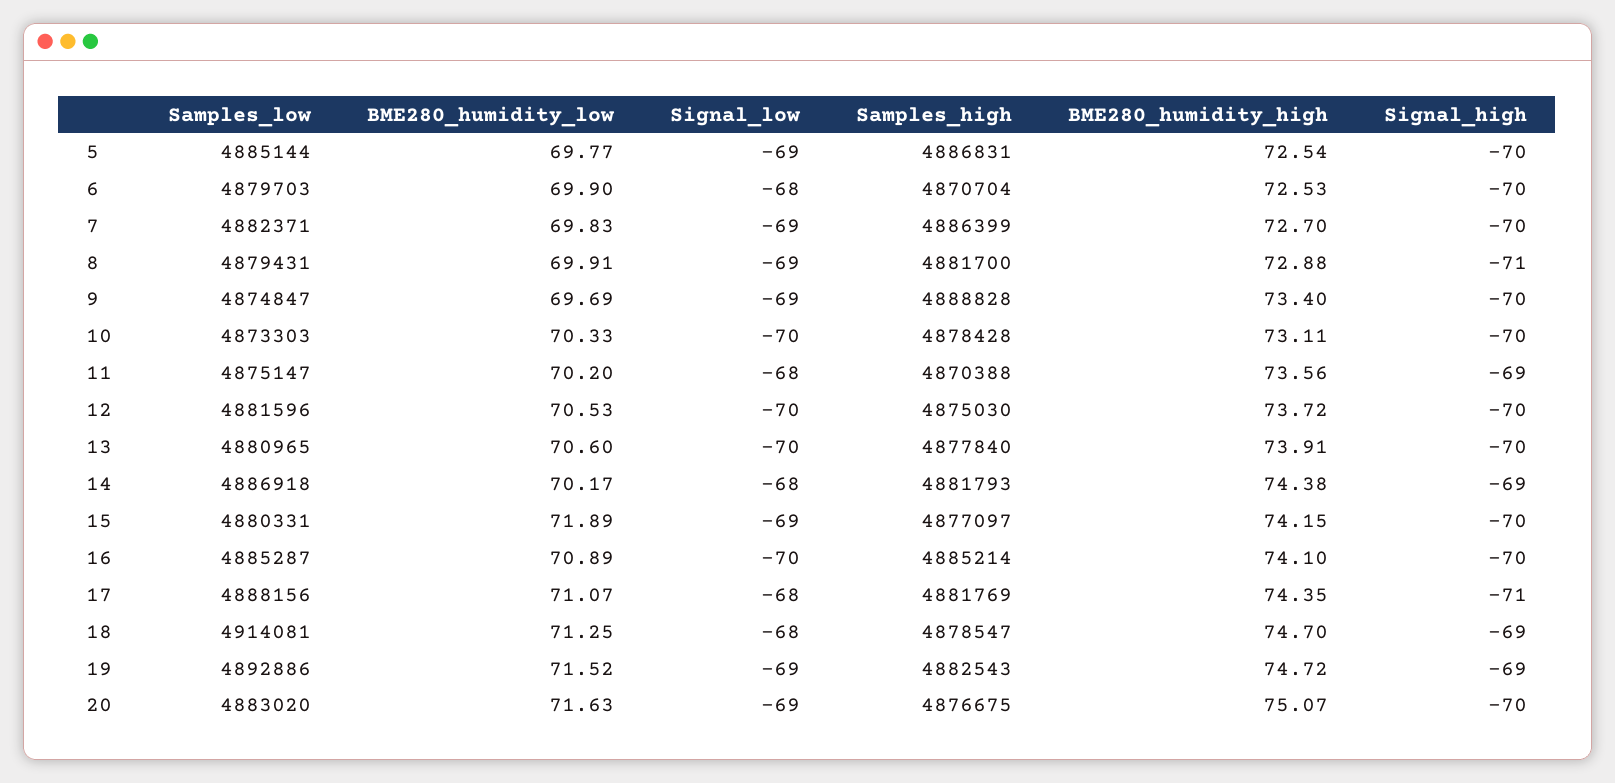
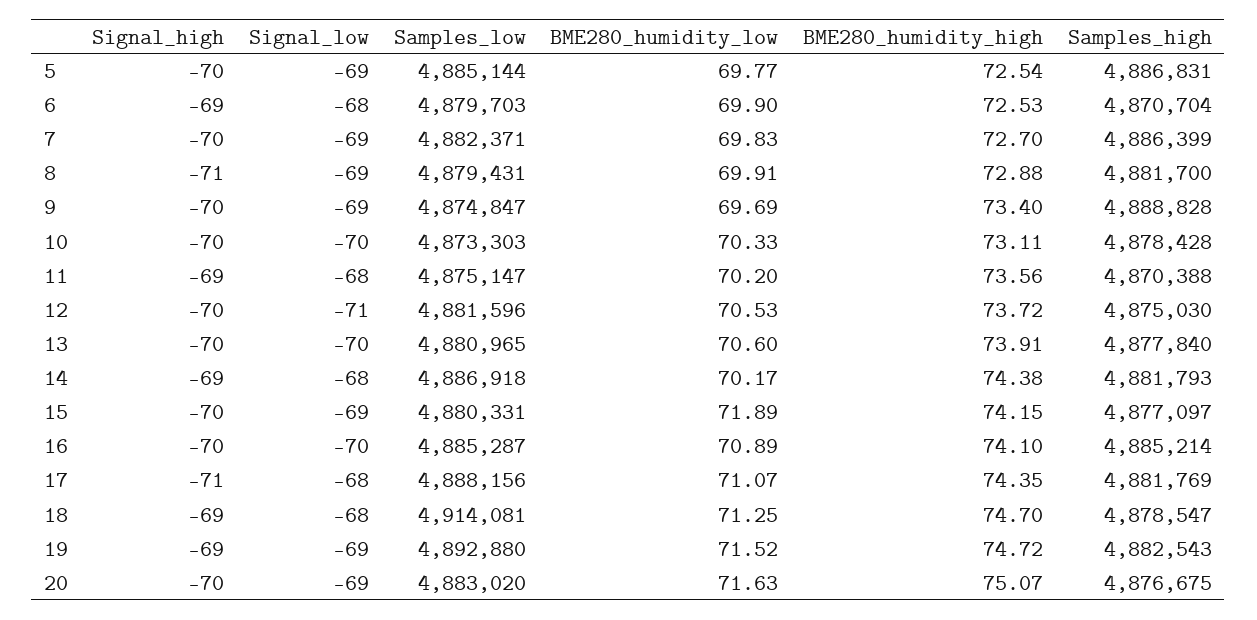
Signal_high, 6: -70 -> -69
Signal_low, 12: -70 -> -71
Samples_low, 19: 4892886 -> 4892880

